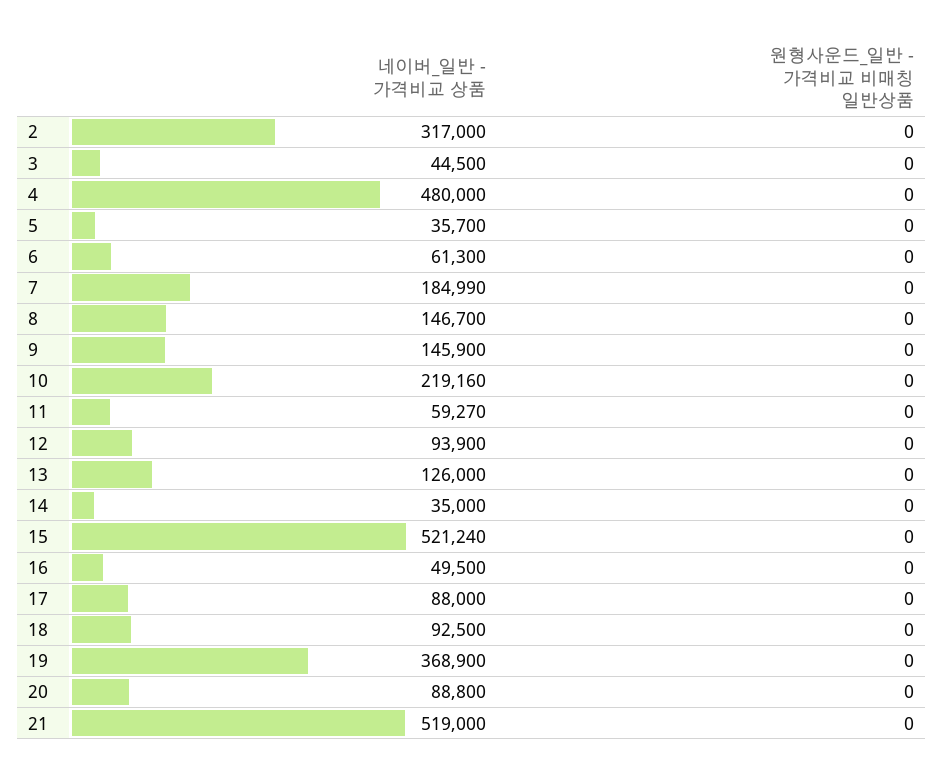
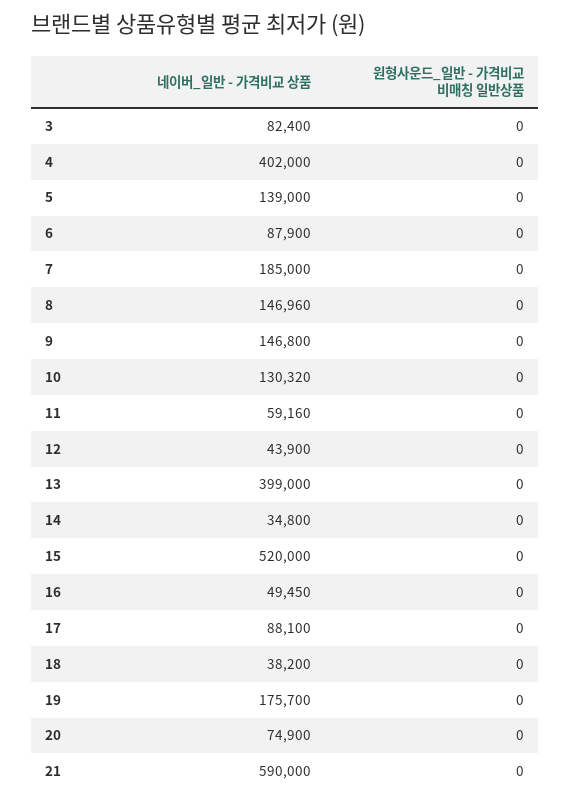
네이버_일반 - 가격비교 상품, 2: 317000 -> none
원형사운드_일반 - 가격비교 비매칭 일반상품, 2: 0 -> none
네이버_일반 - 가격비교 상품, 3: 44500 -> 82400
네이버_일반 - 가격비교 상품, 4: 480000 -> 402000
네이버_일반 - 가격비교 상품, 5: 35700 -> 139000
네이버_일반 - 가격비교 상품, 6: 61300 -> 87900
네이버_일반 - 가격비교 상품, 7: 184990 -> 185000
네이버_일반 - 가격비교 상품, 8: 146700 -> 146960
네이버_일반 - 가격비교 상품, 9: 145900 -> 146800
네이버_일반 - 가격비교 상품, 10: 219160 -> 130320
네이버_일반 - 가격비교 상품, 11: 59270 -> 59160
네이버_일반 - 가격비교 상품, 12: 93900 -> 43900
네이버_일반 - 가격비교 상품, 13: 126000 -> 399000
네이버_일반 - 가격비교 상품, 14: 35000 -> 34800
네이버_일반 - 가격비교 상품, 15: 521240 -> 520000
네이버_일반 - 가격비교 상품, 16: 49500 -> 49450
네이버_일반 - 가격비교 상품, 17: 88000 -> 88100
네이버_일반 - 가격비교 상품, 18: 92500 -> 38200
네이버_일반 - 가격비교 상품, 19: 368900 -> 175700
네이버_일반 - 가격비교 상품, 20: 88800 -> 74900
네이버_일반 - 가격비교 상품, 21: 519000 -> 590000

